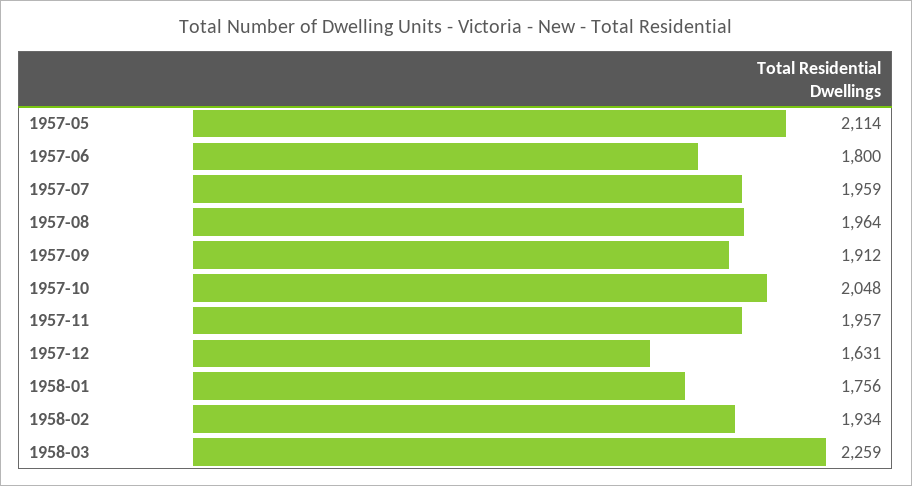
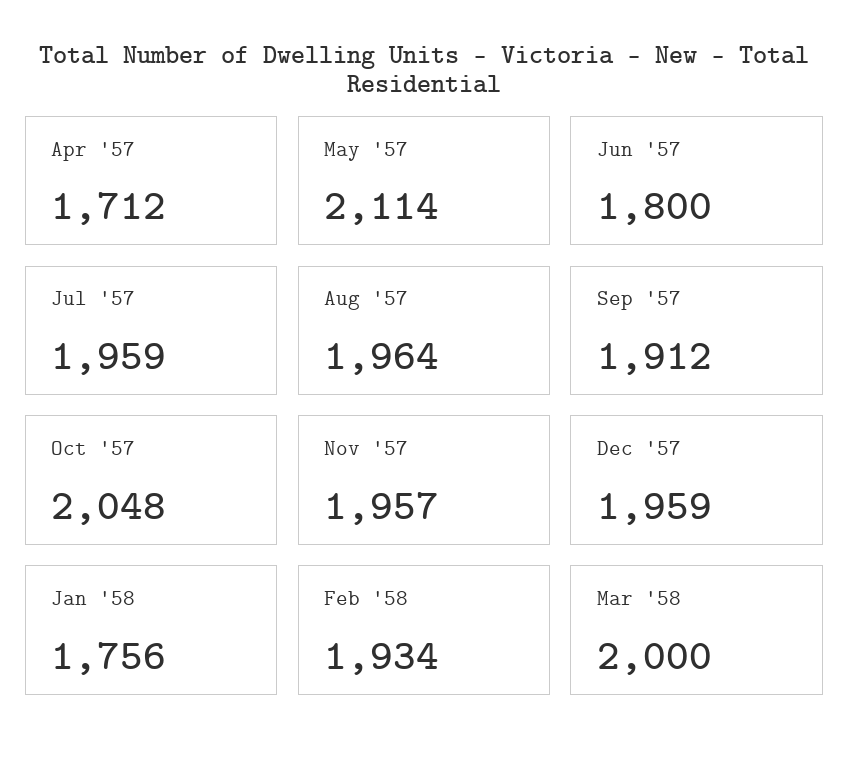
1957-12: 1631 -> 1959
1958-03: 2259 -> 2000
Apr '57: none -> 1712

